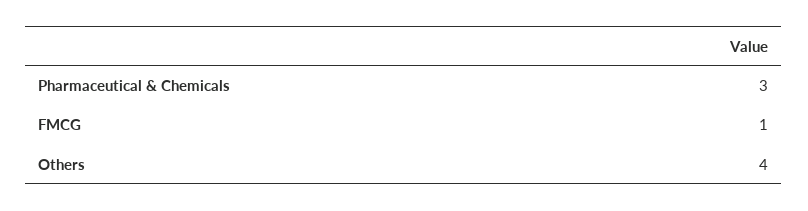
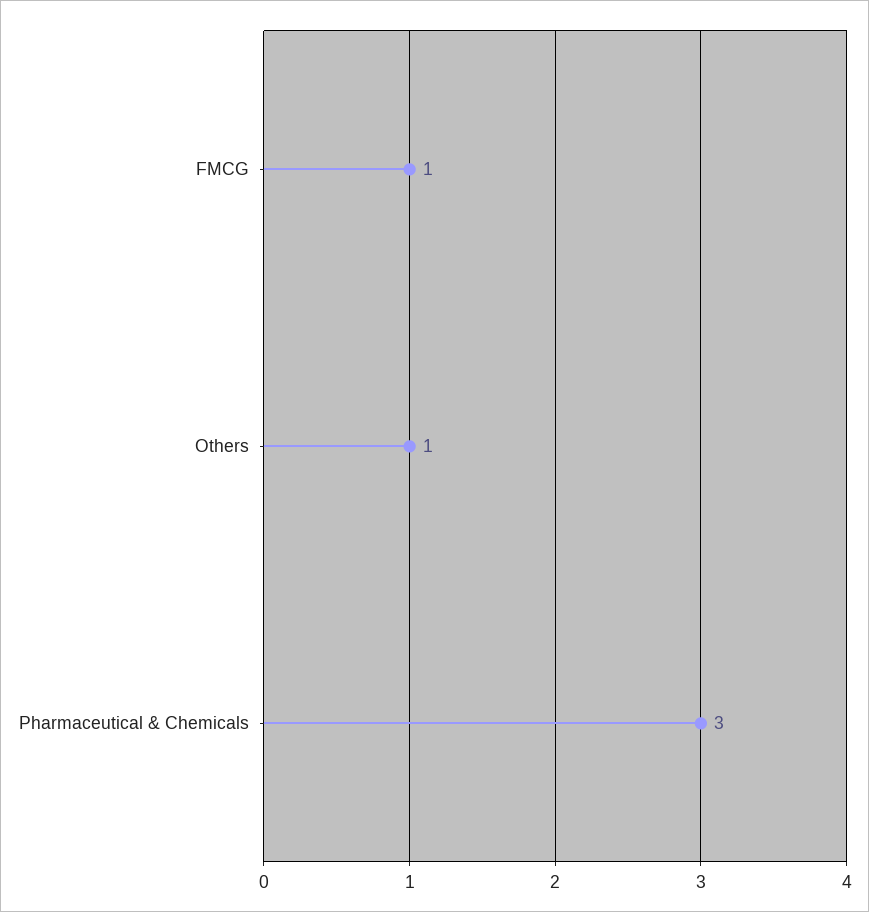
Others: 4 -> 1

